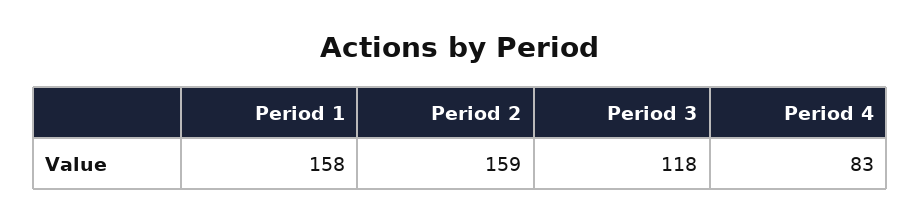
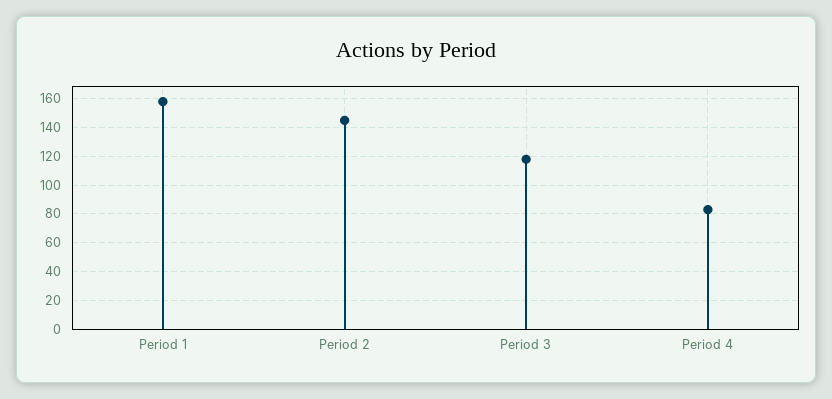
Period 2: 159 -> 145

